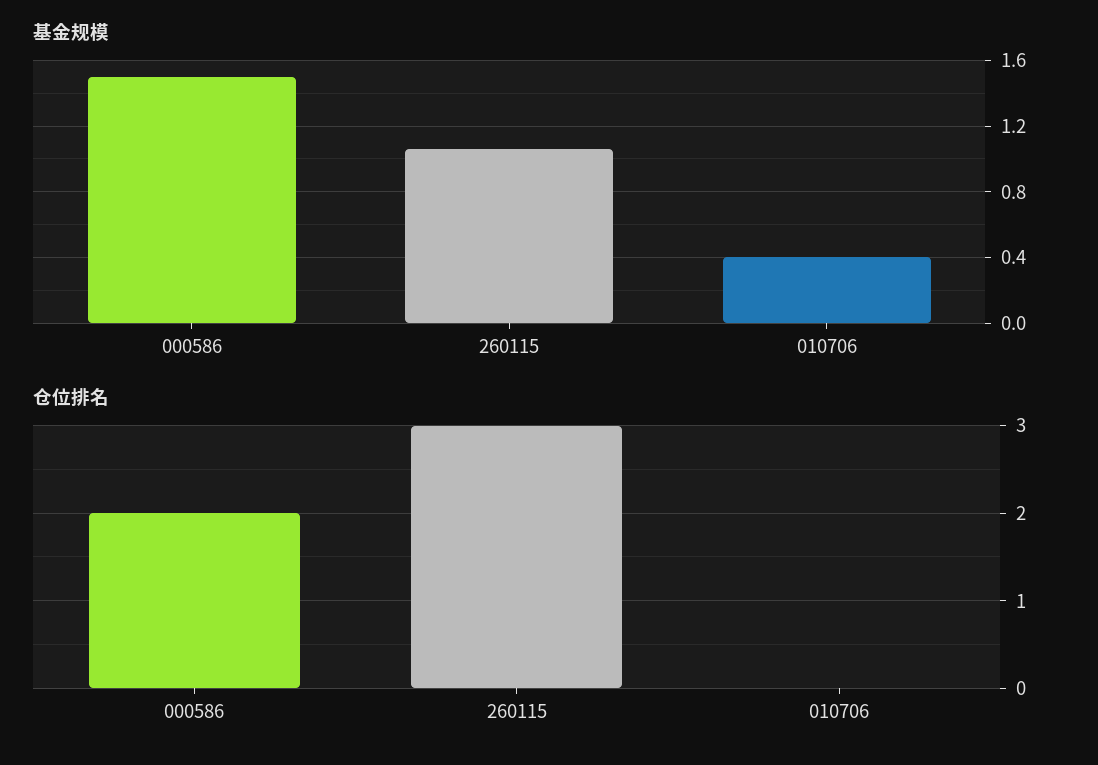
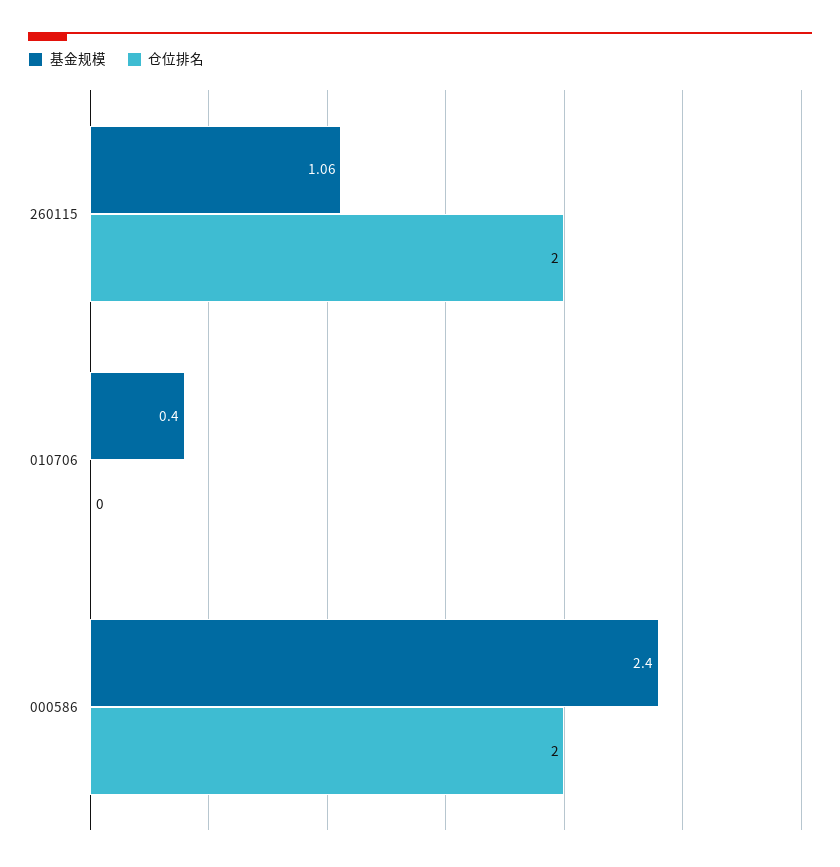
基金规模, 000586: 1.5 -> 2.4
仓位排名, 260115: 3 -> 2

